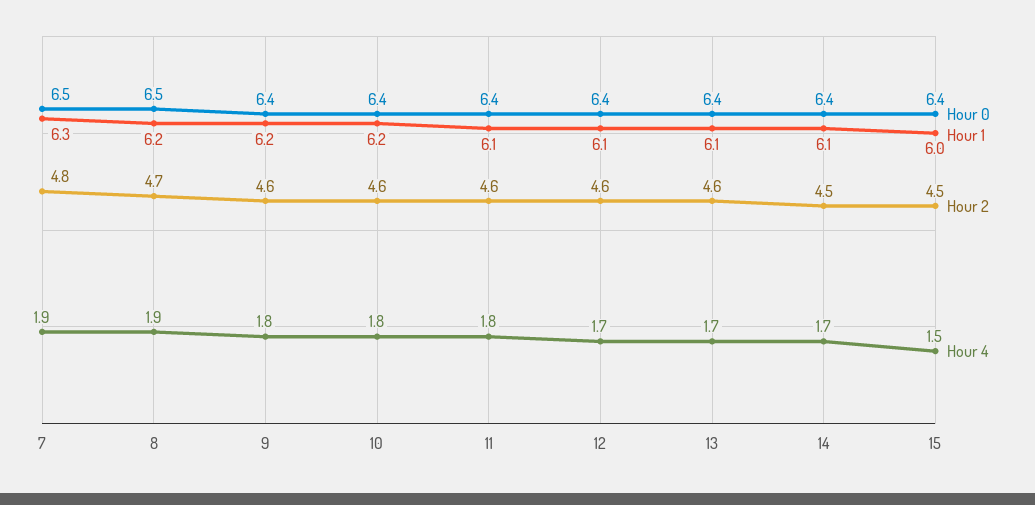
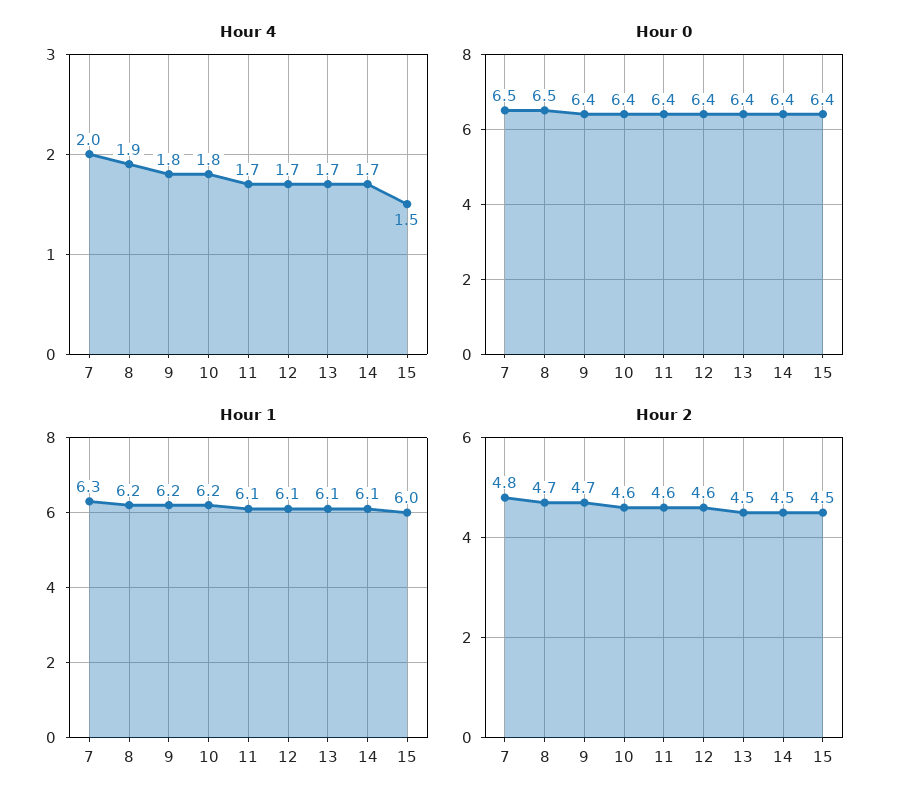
Hour 4, 7: 1.9 -> 2
Hour 2, 9: 4.6 -> 4.7
Hour 4, 11: 1.8 -> 1.7
Hour 2, 13: 4.6 -> 4.5

